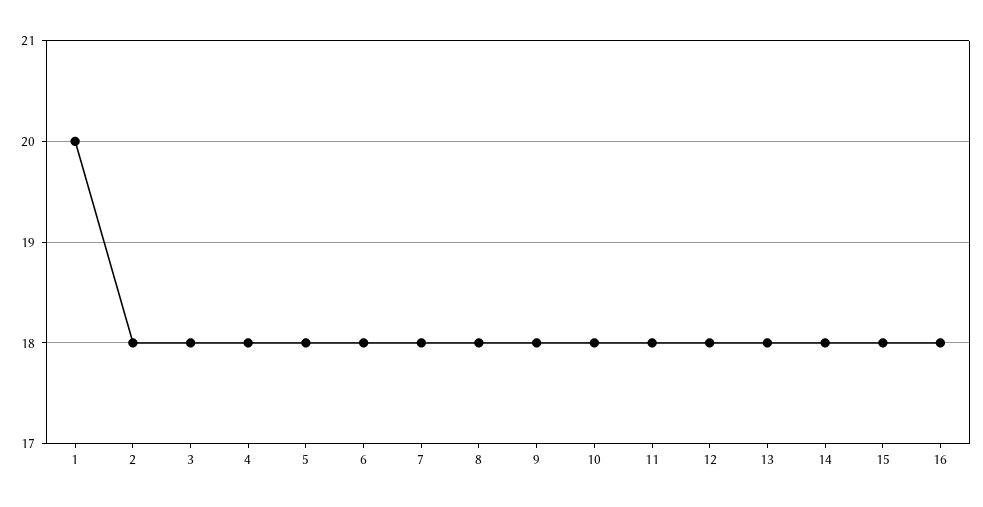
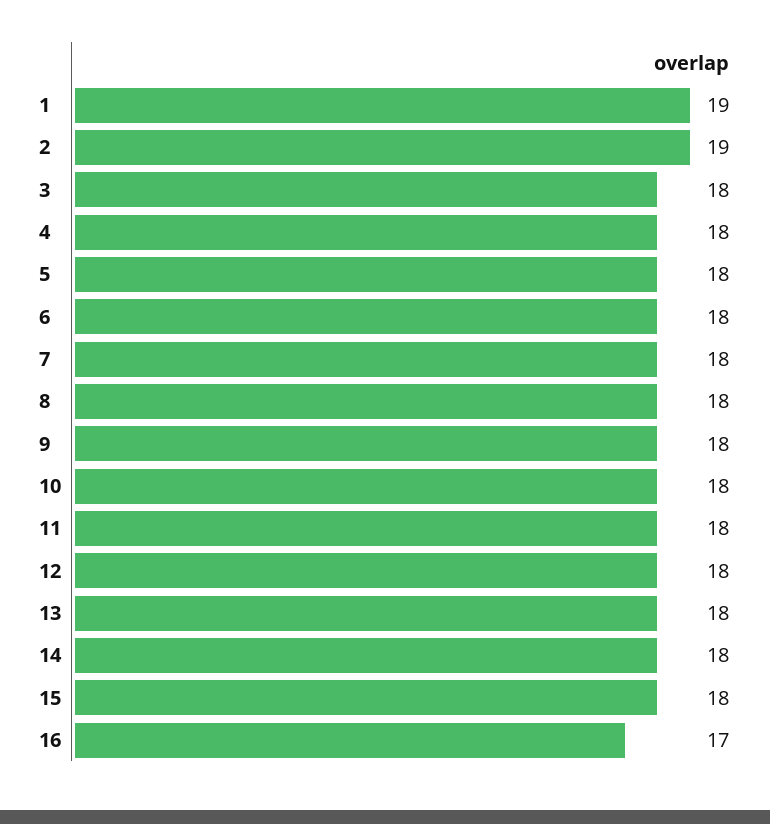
1: 20 -> 19
2: 18 -> 19
16: 18 -> 17

